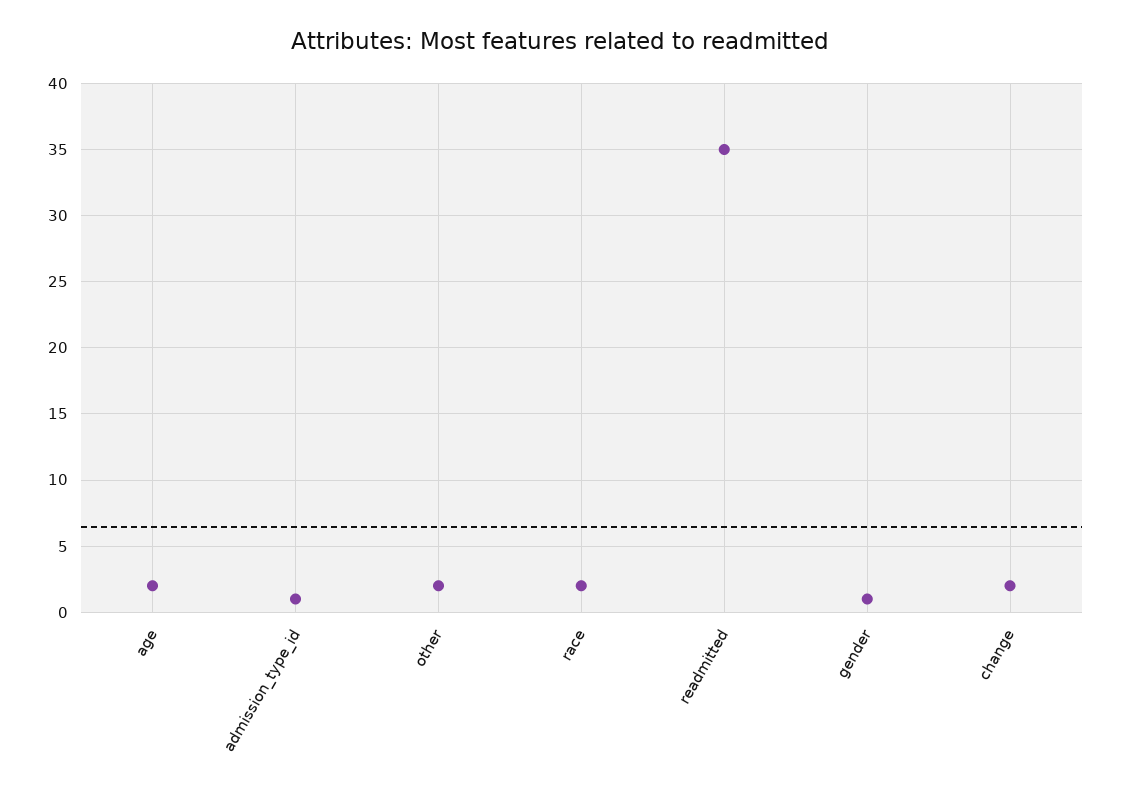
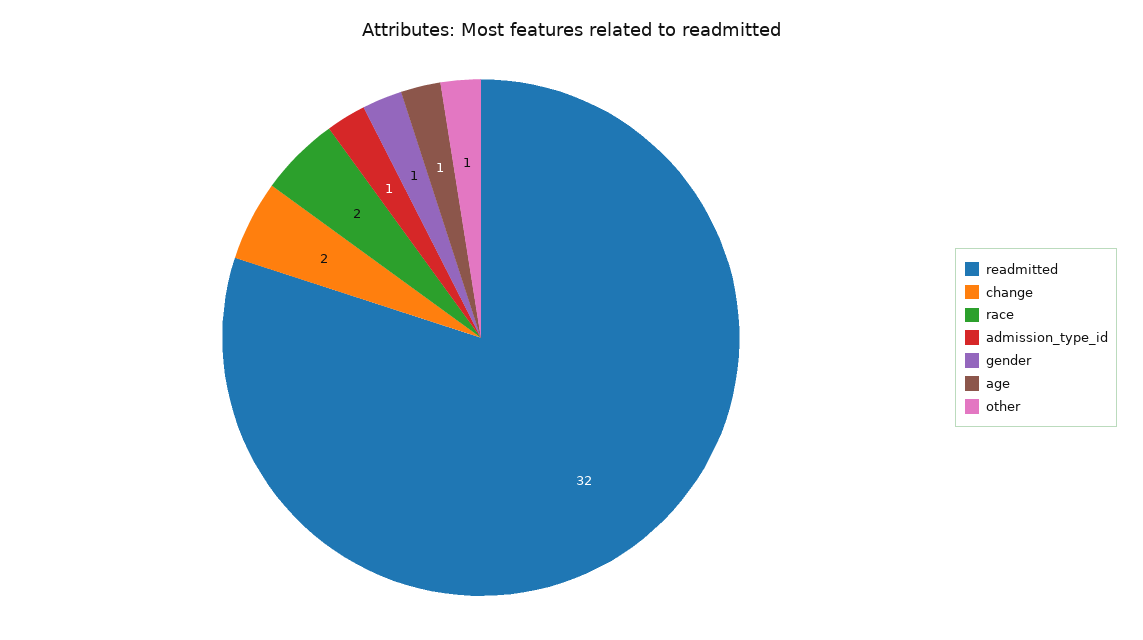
age: 2 -> 1
other: 2 -> 1
readmitted: 35 -> 32

